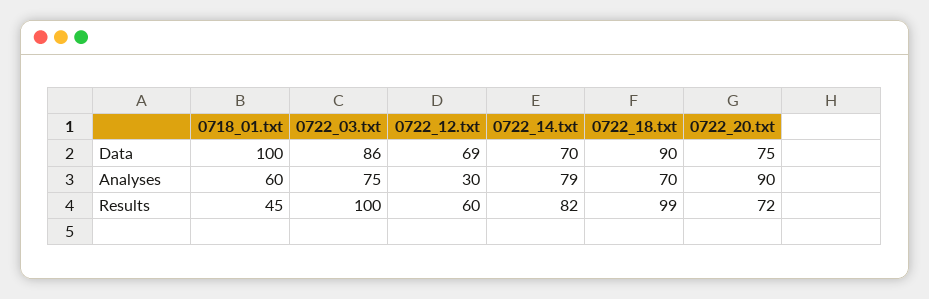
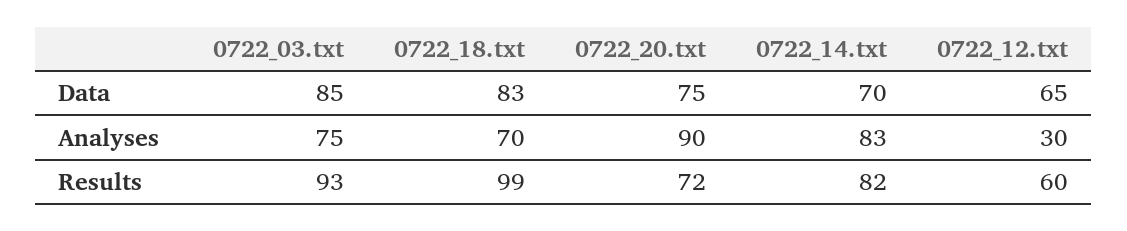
0718_01.txt, Data: 100 -> none
0722_03.txt, Data: 86 -> 85
0722_12.txt, Data: 69 -> 65
0722_18.txt, Data: 90 -> 83
0718_01.txt, Analyses: 60 -> none
0722_14.txt, Analyses: 79 -> 83
0718_01.txt, Results: 45 -> none
0722_03.txt, Results: 100 -> 93

